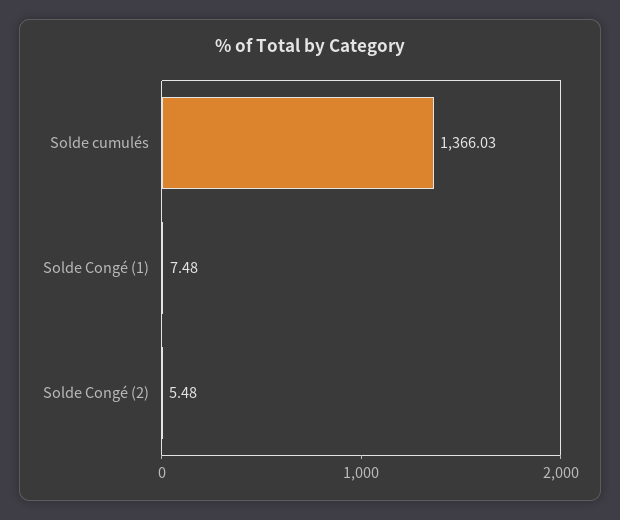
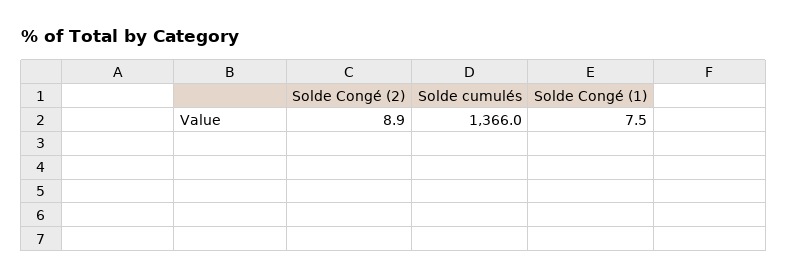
Solde Congé (2): 5.48 -> 8.9

